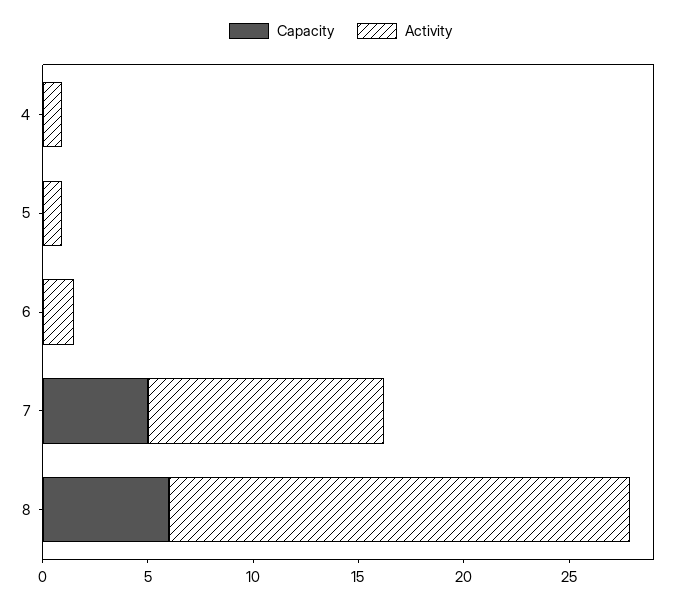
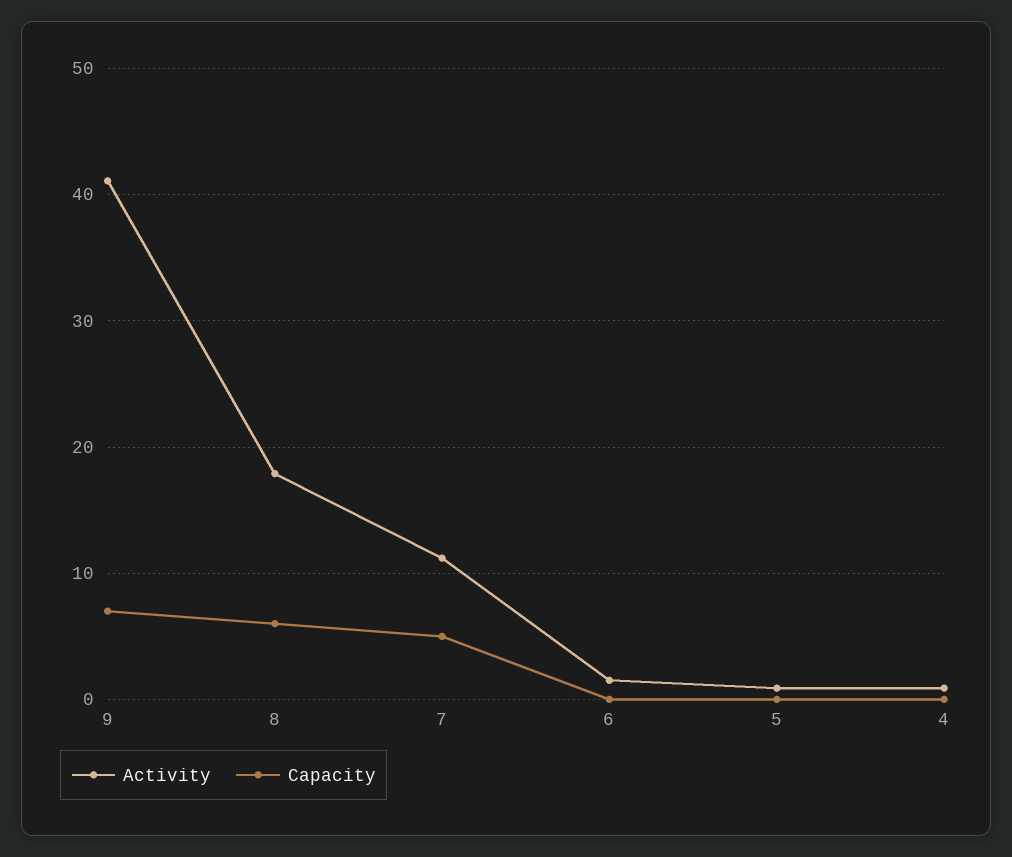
Activity, 8: 22 -> 18
Activity, 9: none -> 41
Capacity, 9: none -> 7

